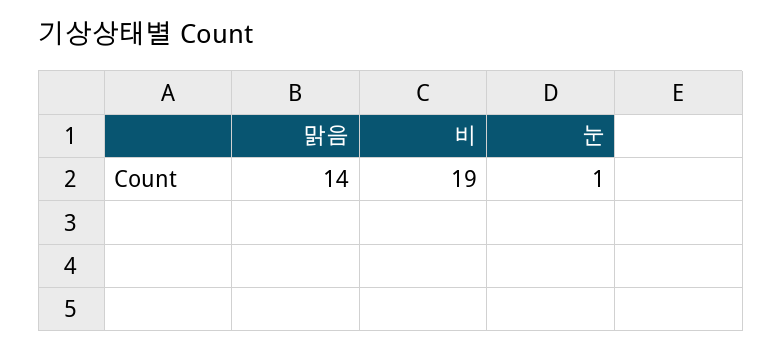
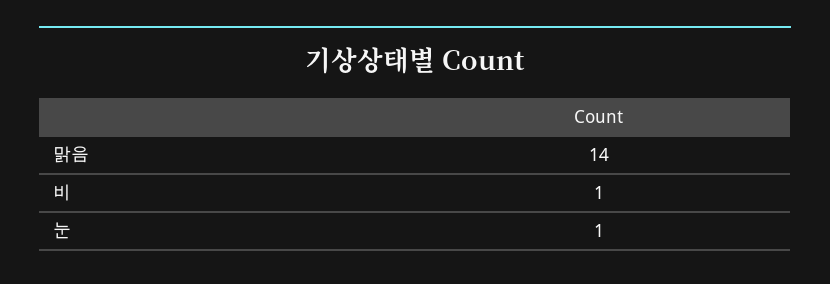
비: 19 -> 1

